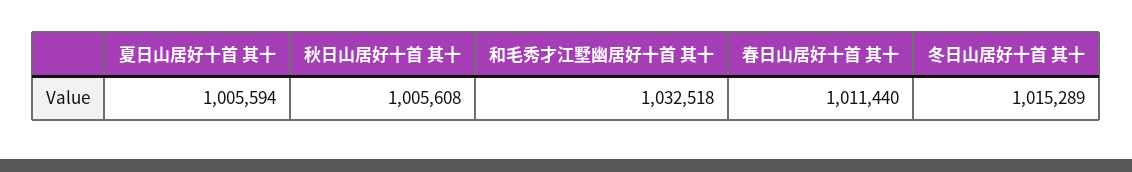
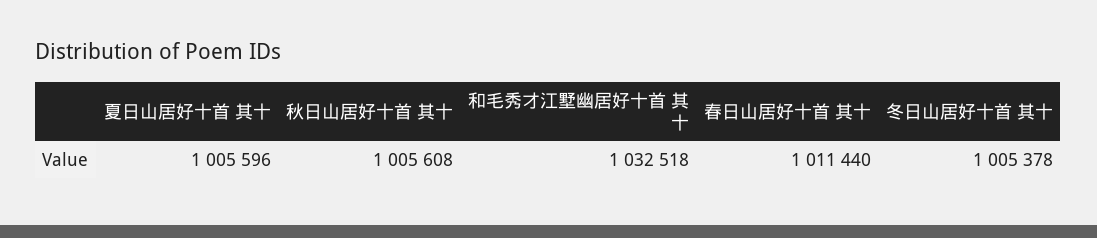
夏日山居好十首 其十: 1005594 -> 1005596
冬日山居好十首 其十: 1015289 -> 1005378

